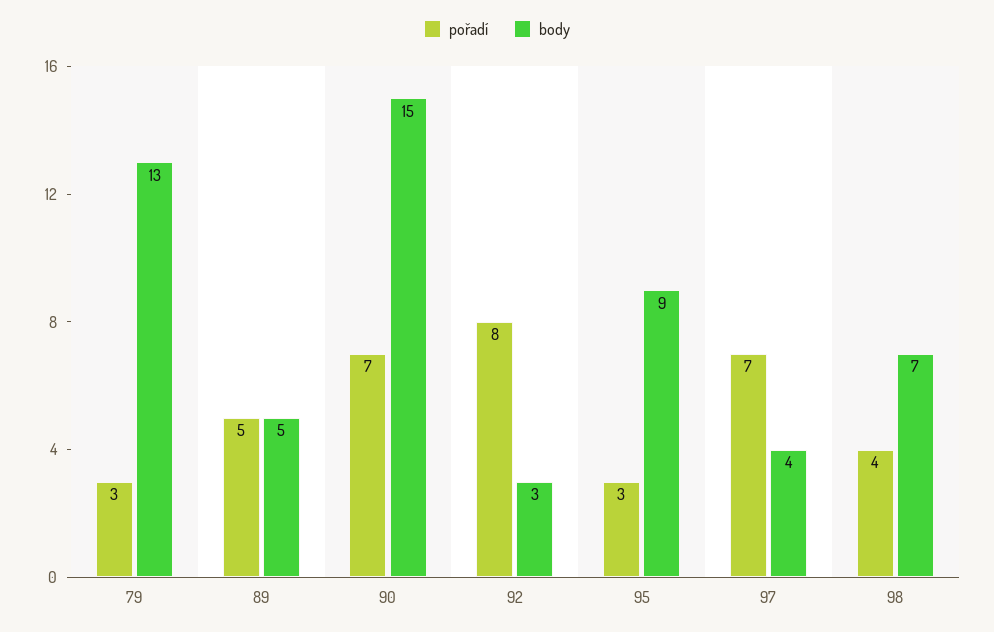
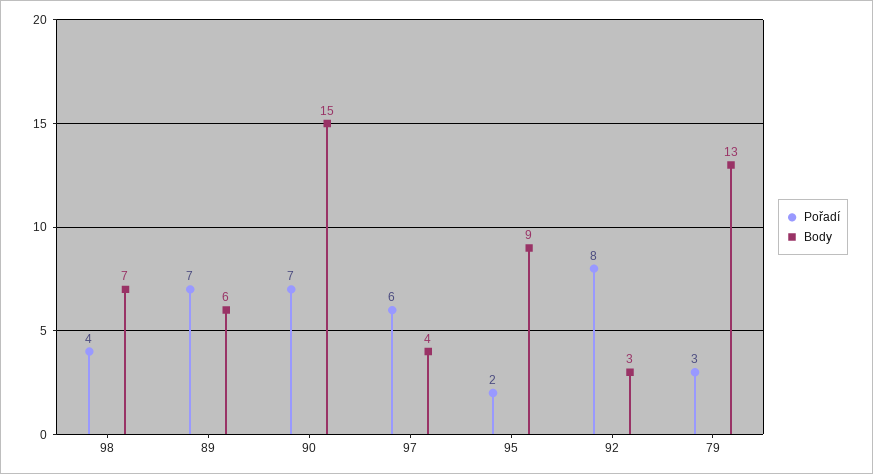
pořadí, 89: 5 -> 7
body, 89: 5 -> 6
pořadí, 95: 3 -> 2
pořadí, 97: 7 -> 6

